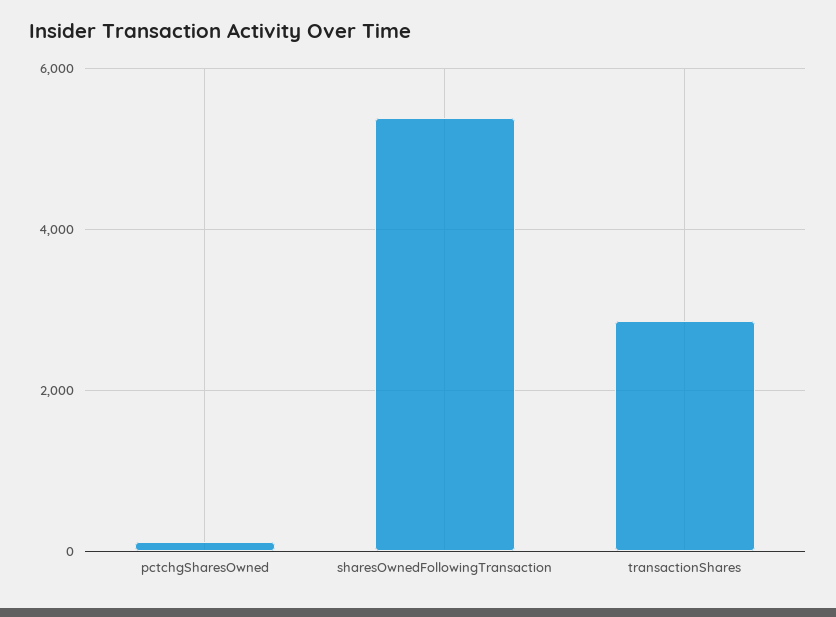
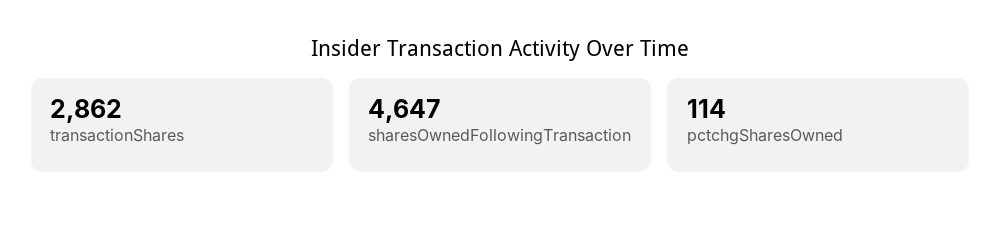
sharesOwnedFollowingTransaction: 5400 -> 4647

